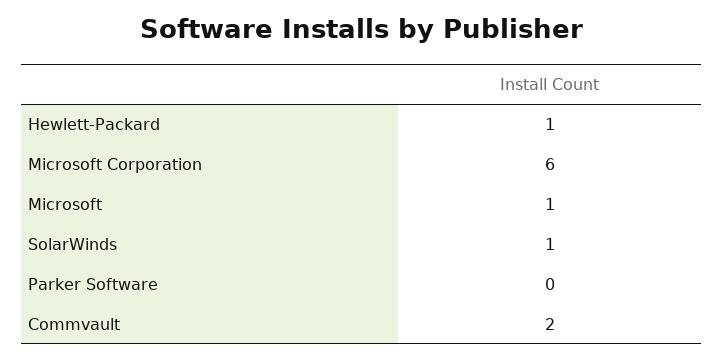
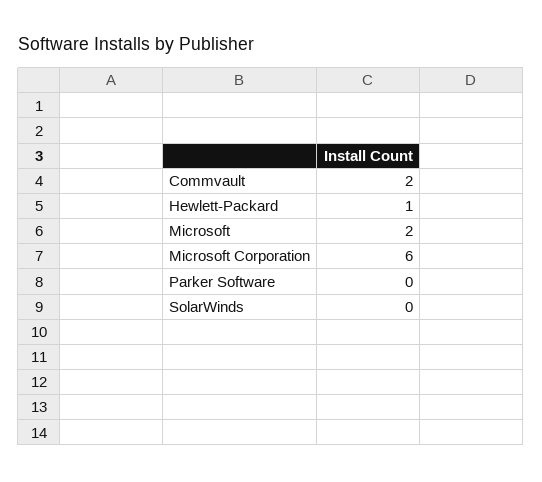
Microsoft: 1 -> 2
SolarWinds: 1 -> 0

